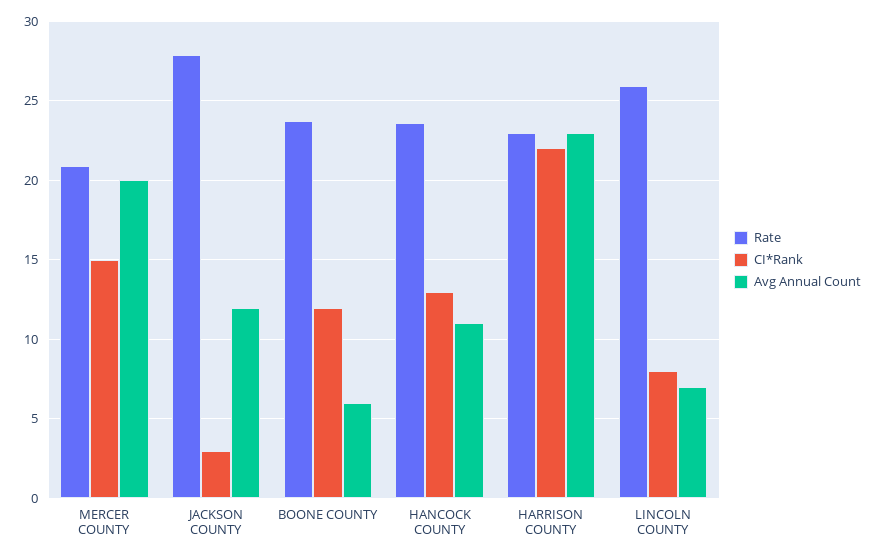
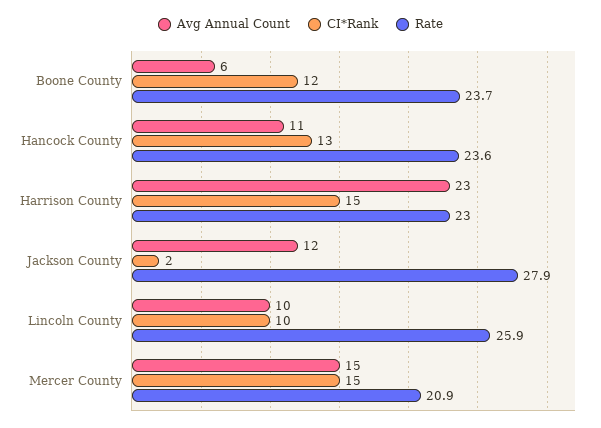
Avg Annual Count, MERCER COUNTY: 20 -> 15
CI*Rank, JACKSON COUNTY: 3 -> 2
CI*Rank, HARRISON COUNTY: 22 -> 15
CI*Rank, LINCOLN COUNTY: 8 -> 10
Avg Annual Count, LINCOLN COUNTY: 7 -> 10

